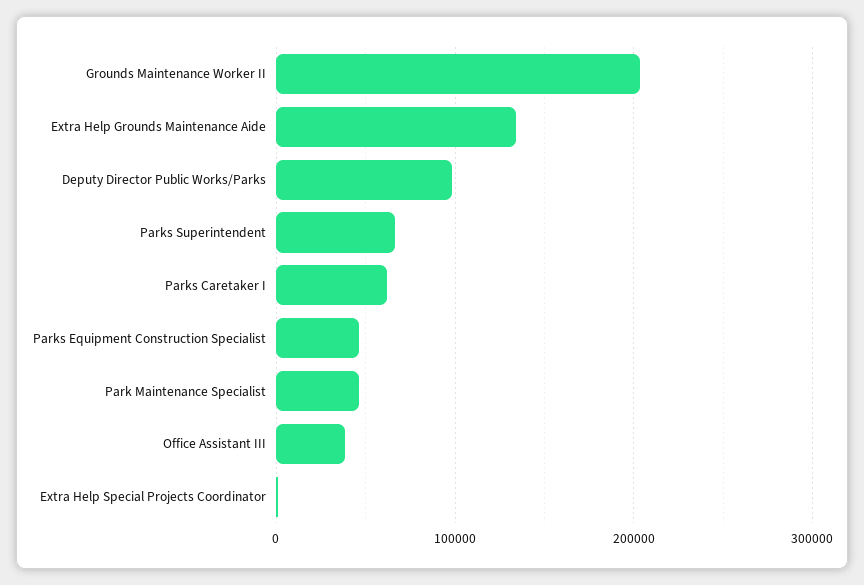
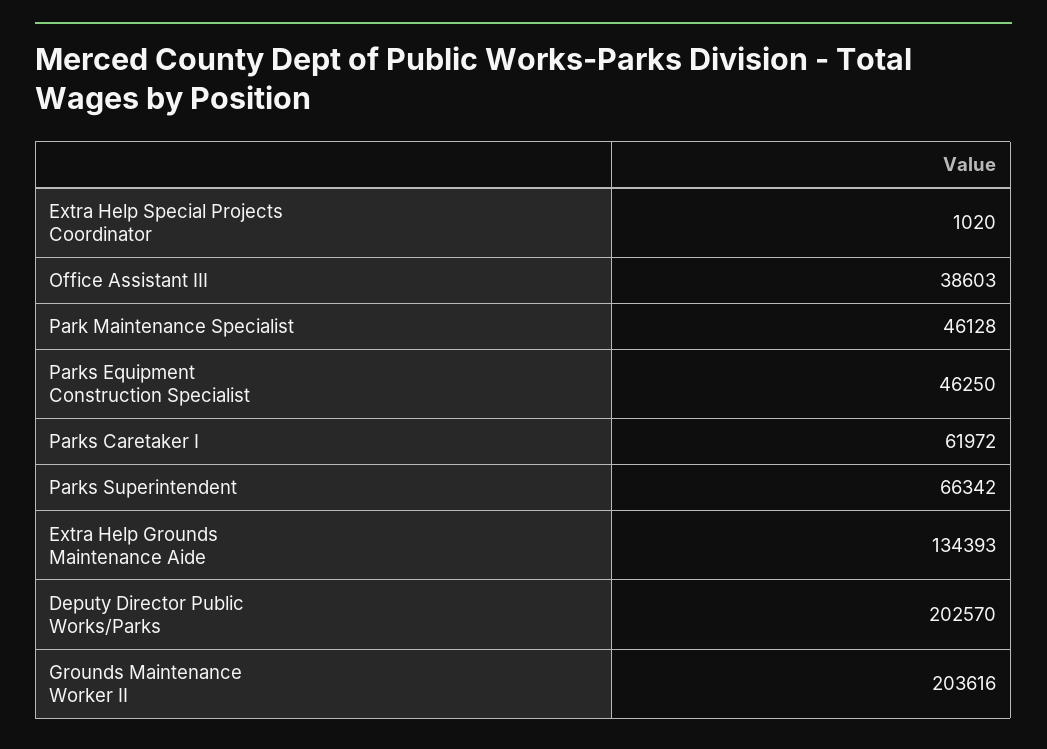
Deputy Director Public Works/Parks: 100000 -> 202570

